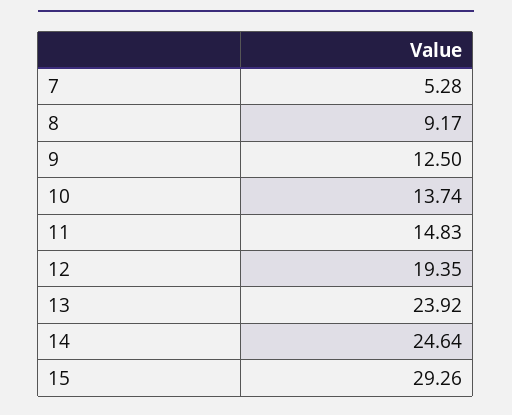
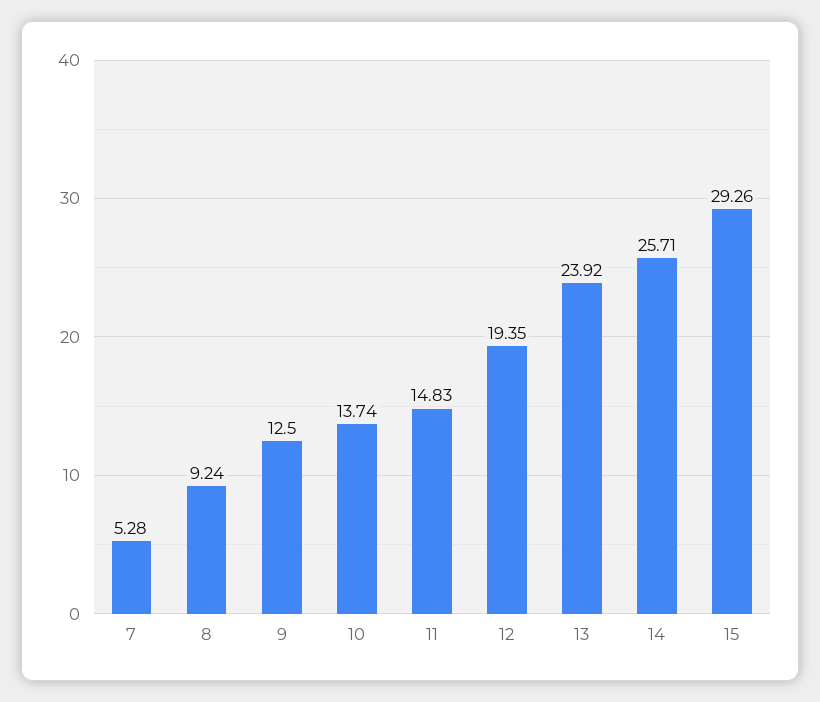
8: 9.17 -> 9.24
14: 24.64 -> 25.71

